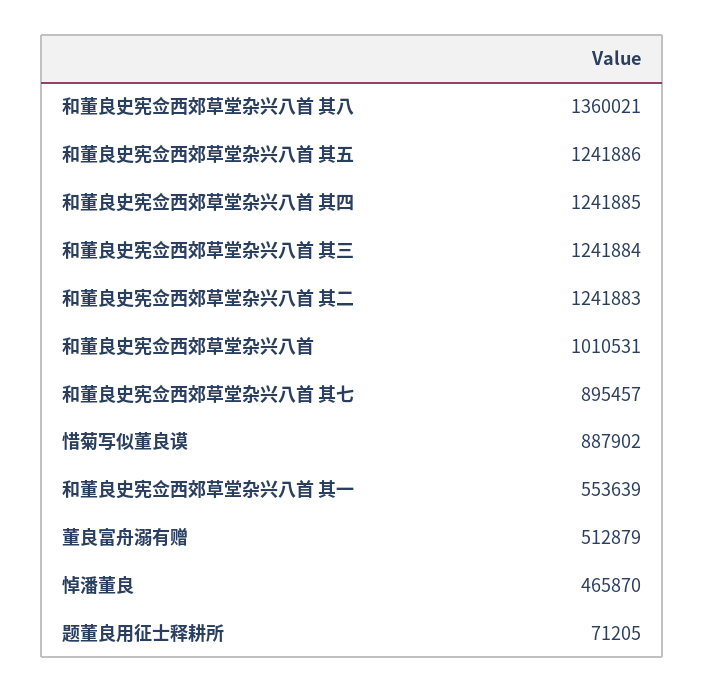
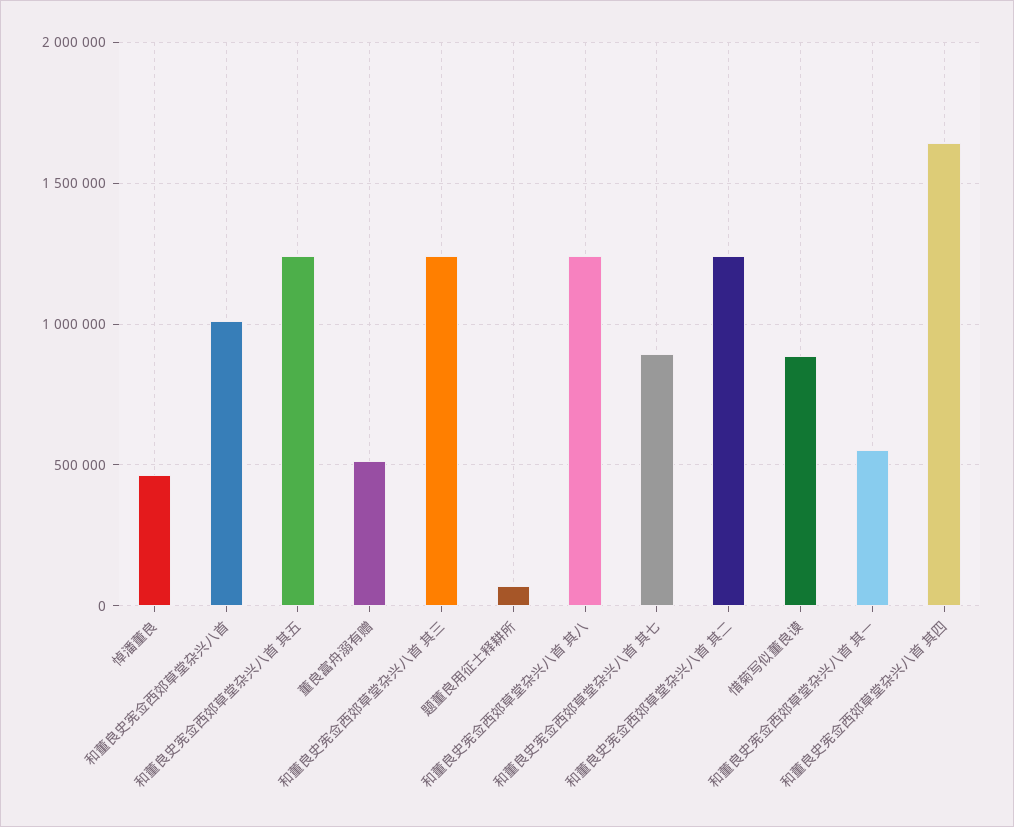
和董良史宪佥西郊草堂杂兴八首 其八: 1360021 -> 1250000
和董良史宪佥西郊草堂杂兴八首 其四: 1241885 -> 1650000

